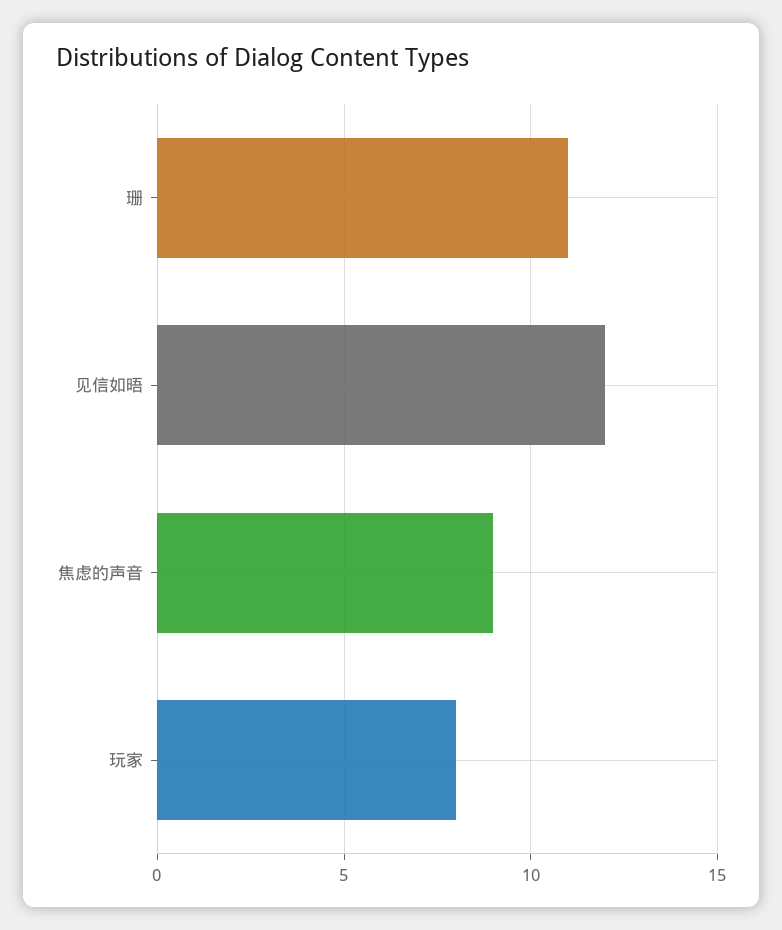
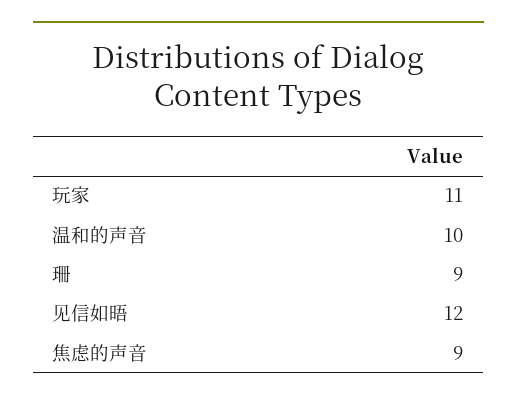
珊: 11 -> 9
玩家: 8 -> 11
温和的声音: none -> 10

